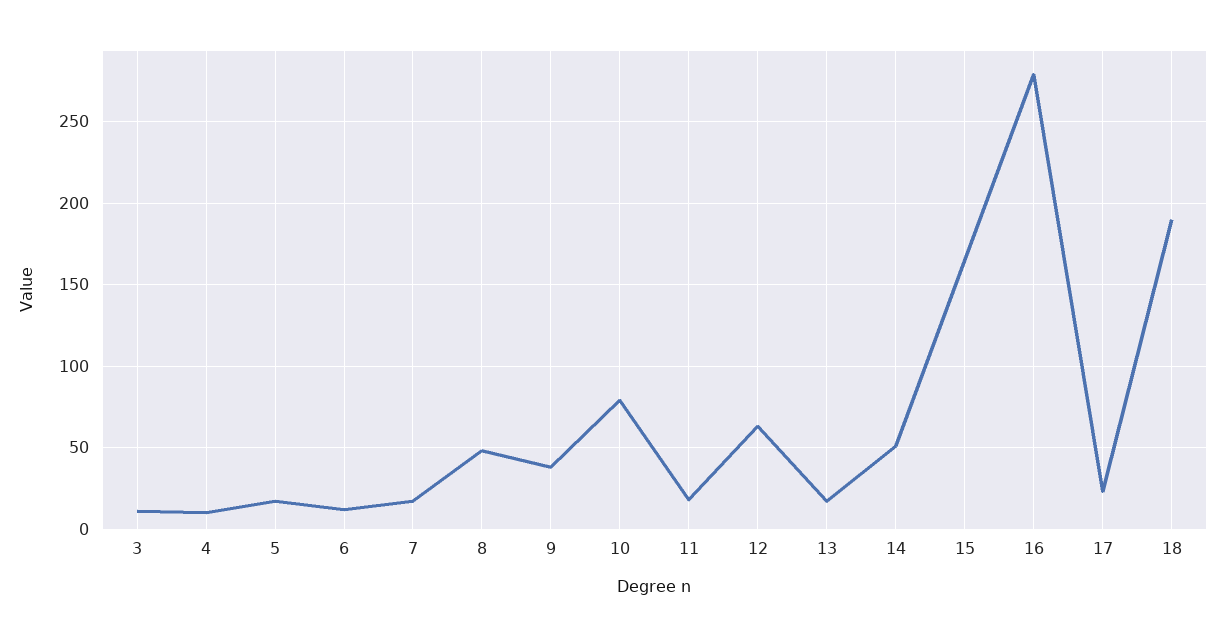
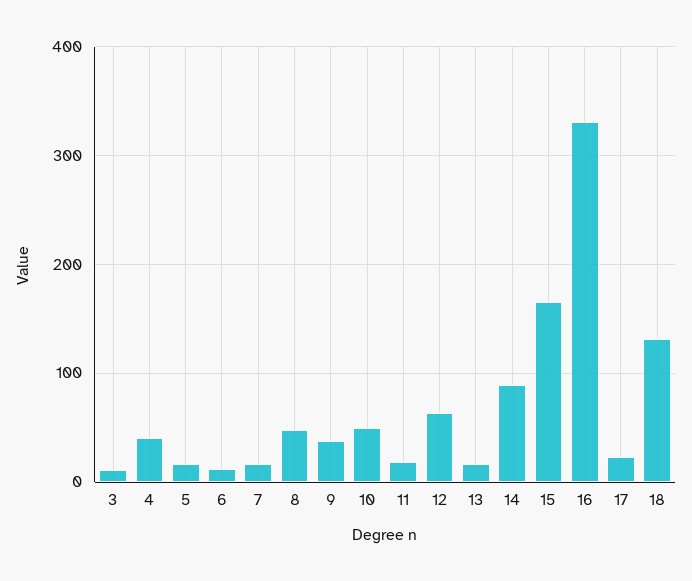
4: 10 -> 40
10: 80 -> 50
14: 50 -> 90
16: 280 -> 330
18: 190 -> 130

